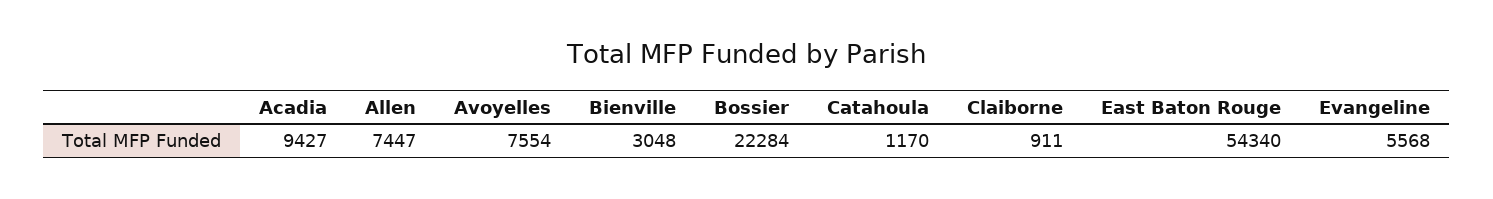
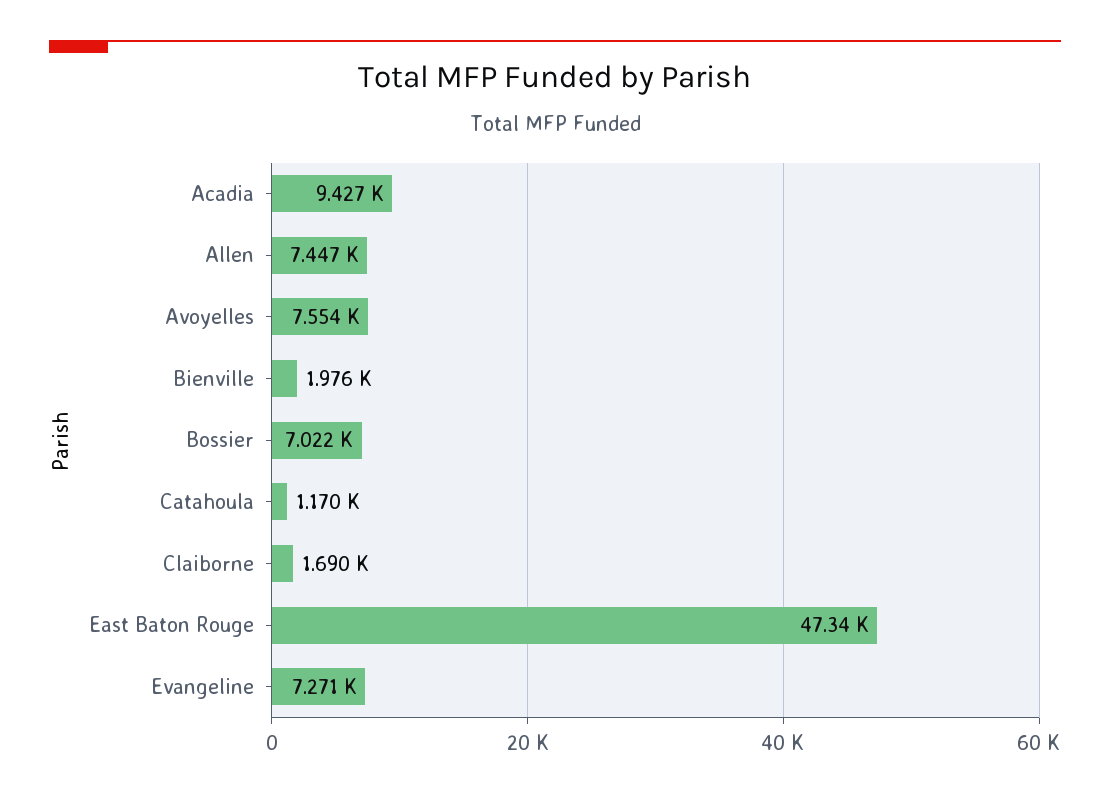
Bienville: 3048 -> 1976
Bossier: 22284 -> 7022
Claiborne: 911 -> 1690
East Baton Rouge: 54340 -> 47340
Evangeline: 5568 -> 7271

